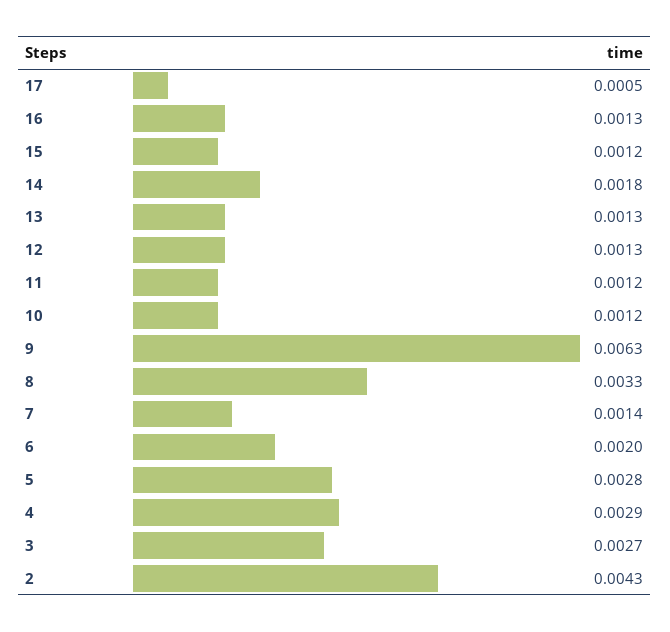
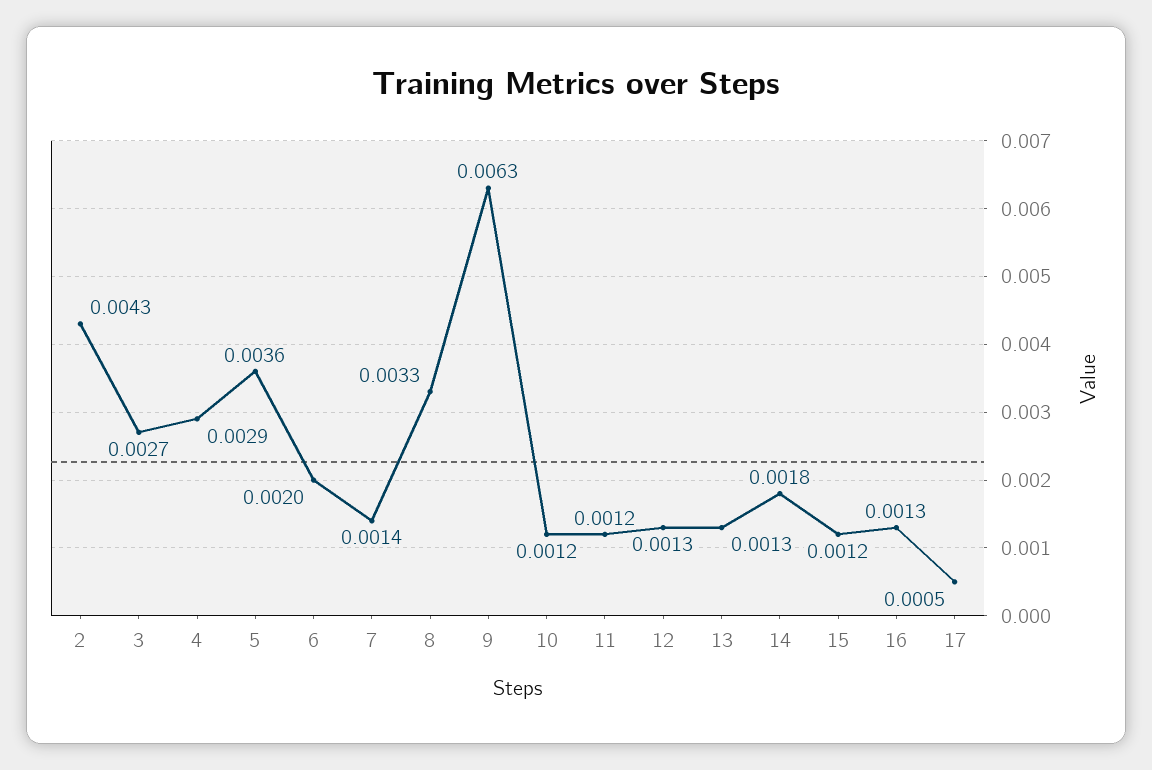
5: 0.0028 -> 0.0036

